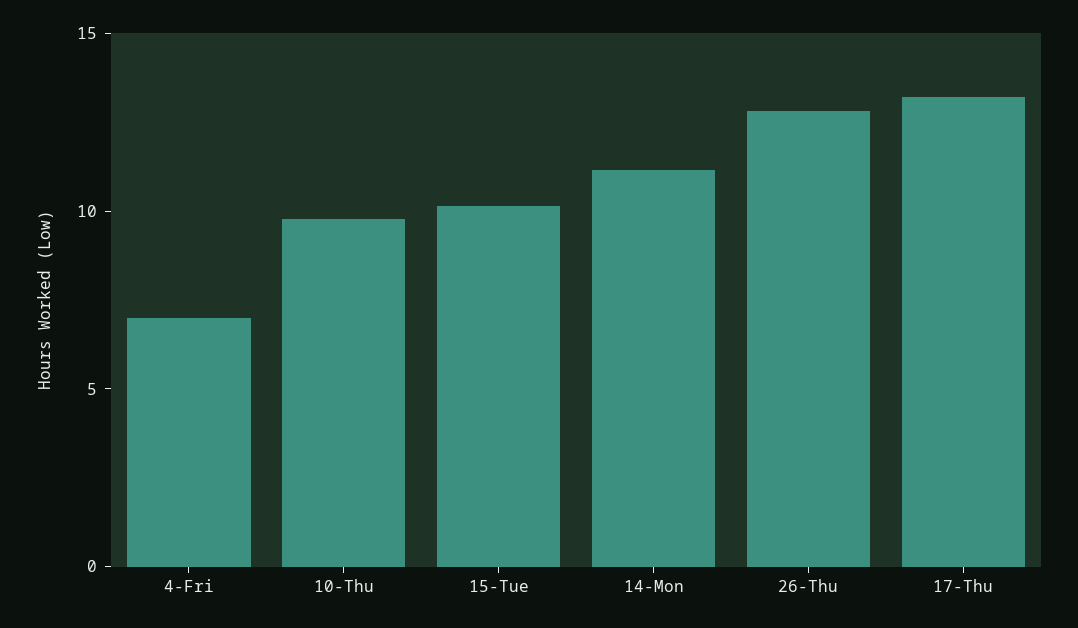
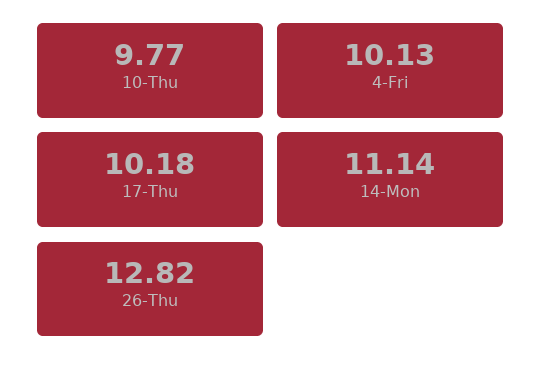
4-Fri: 7 -> 10.13
15-Tue: 10 -> none
17-Thu: 13 -> 10.18

